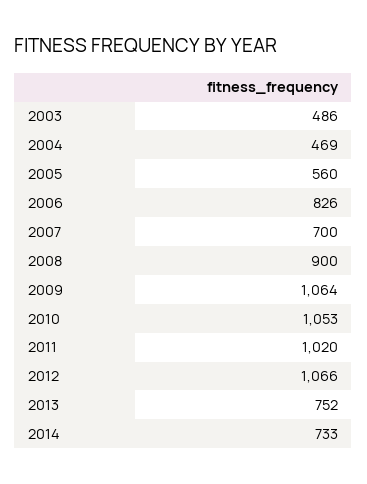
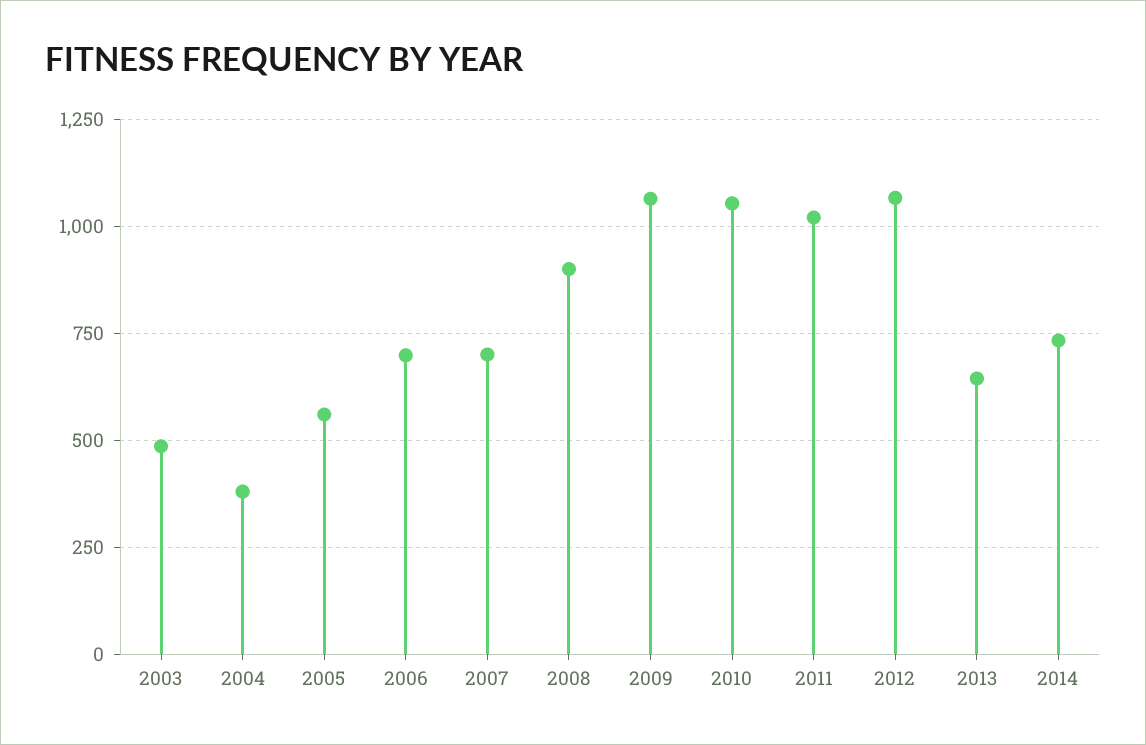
2004: 469 -> 375
2006: 826 -> 700
2013: 752 -> 650

